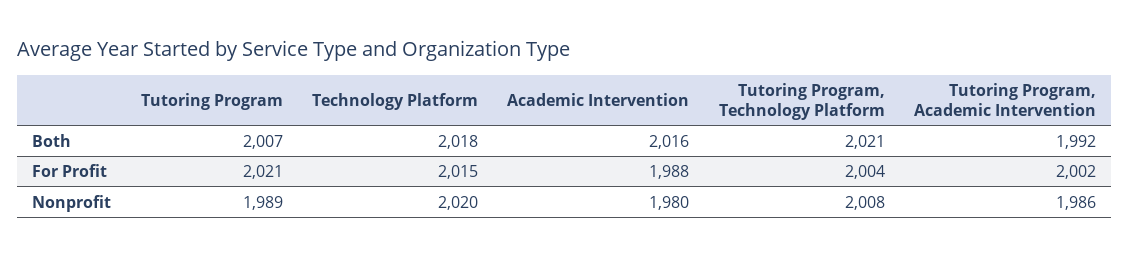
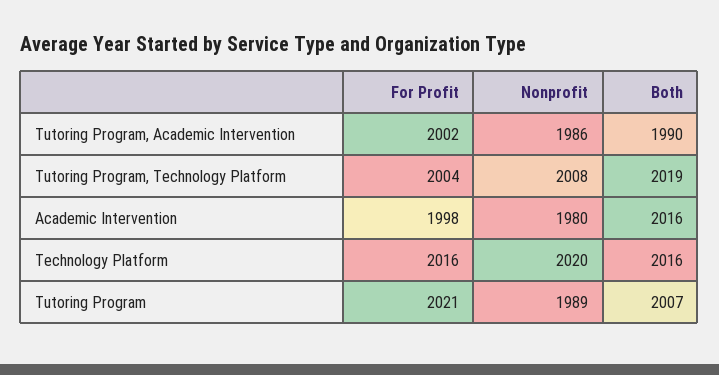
Technology Platform, Both: 2018 -> 2016
Tutoring Program, Technology Platform, Both: 2021 -> 2019
Tutoring Program, Academic Intervention, Both: 1992 -> 1990
Technology Platform, For Profit: 2015 -> 2016
Academic Intervention, For Profit: 1988 -> 1998

